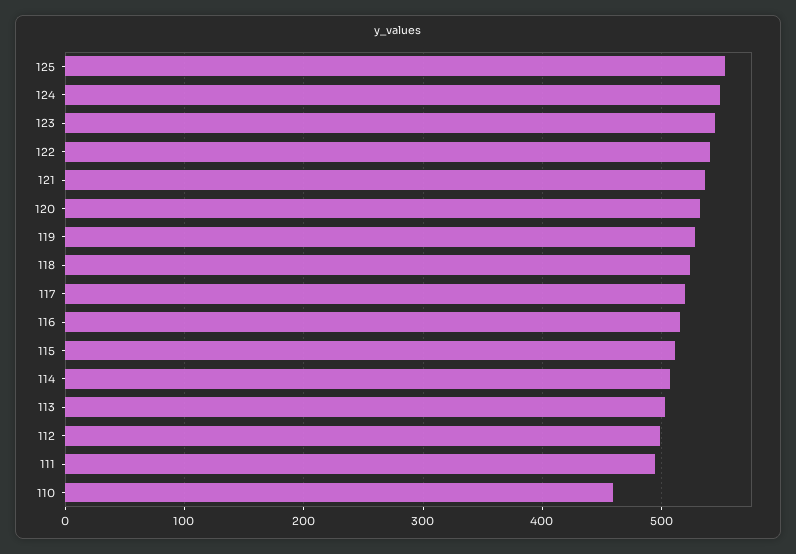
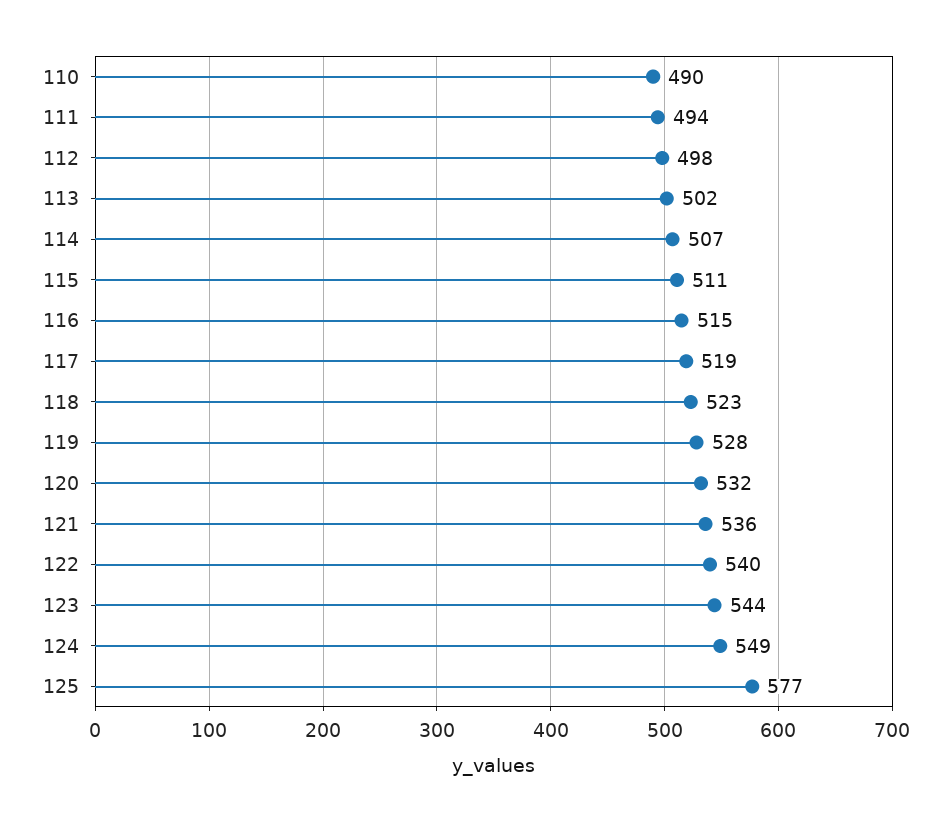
125: 550 -> 577
110: 460 -> 490

